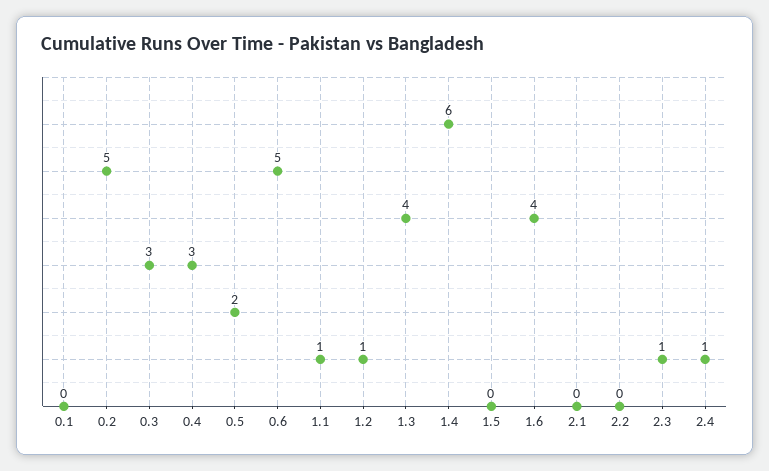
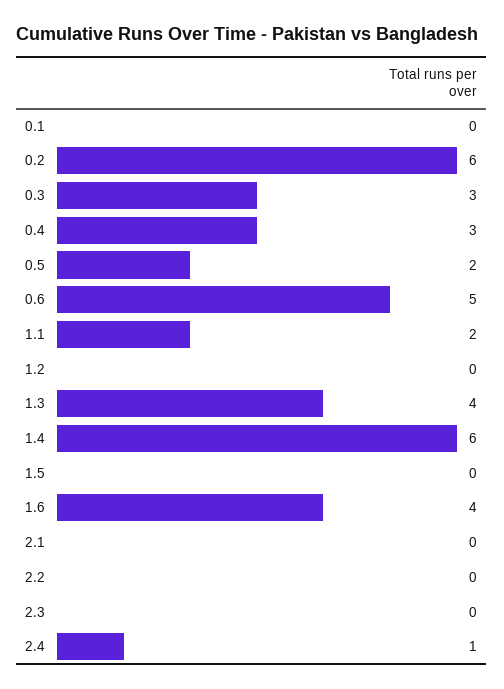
0.2: 5 -> 6
1.1: 1 -> 2
1.2: 1 -> 0
2.3: 1 -> 0

